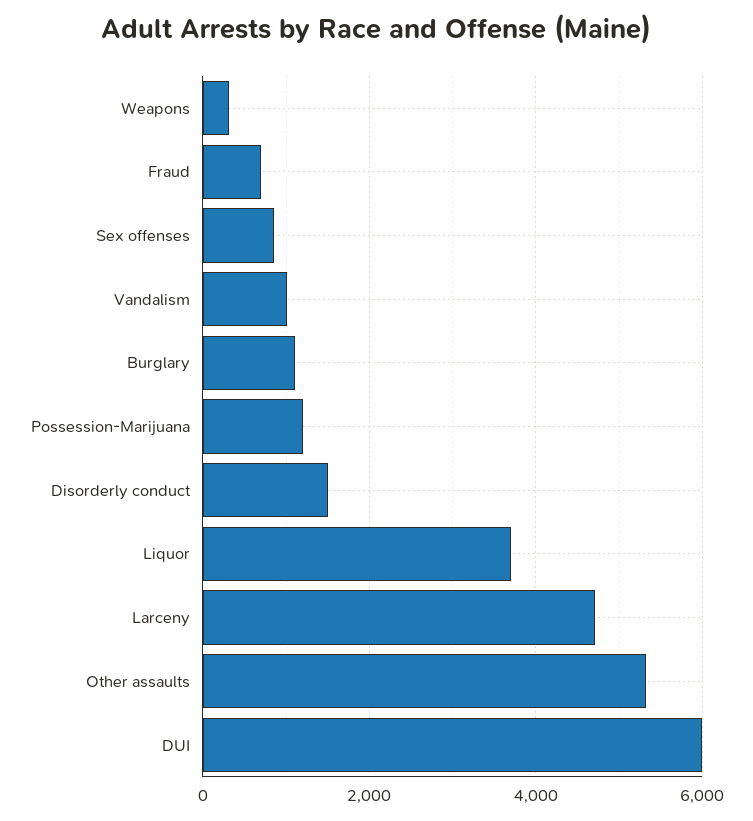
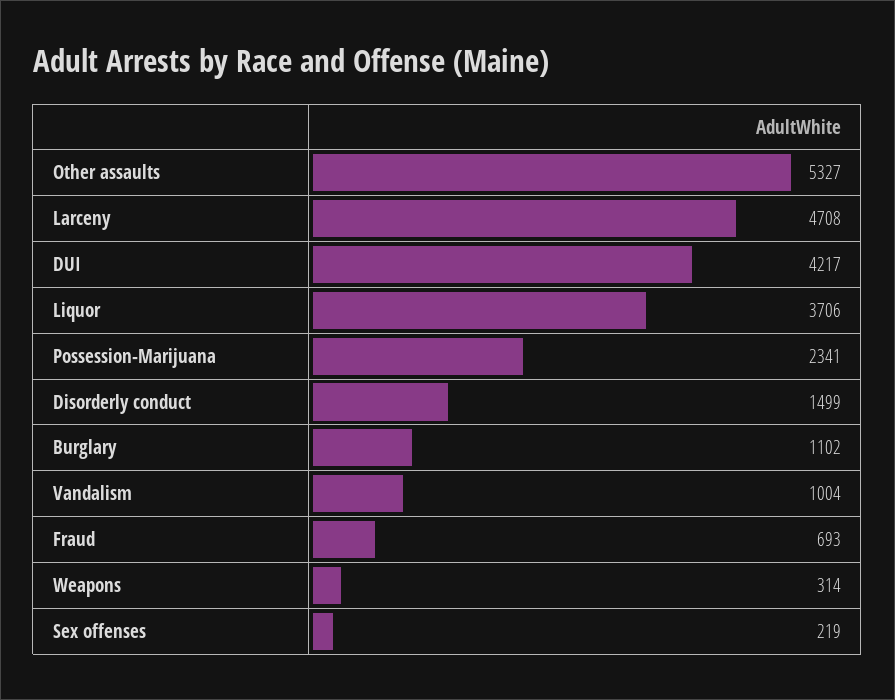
Sex offenses: 800 -> 219
Possession-Marijuana: 1200 -> 2341
DUI: 6000 -> 4217

